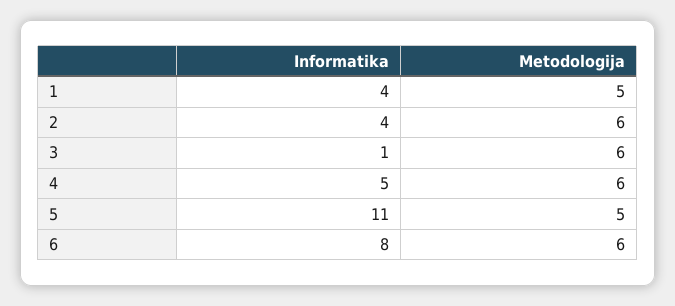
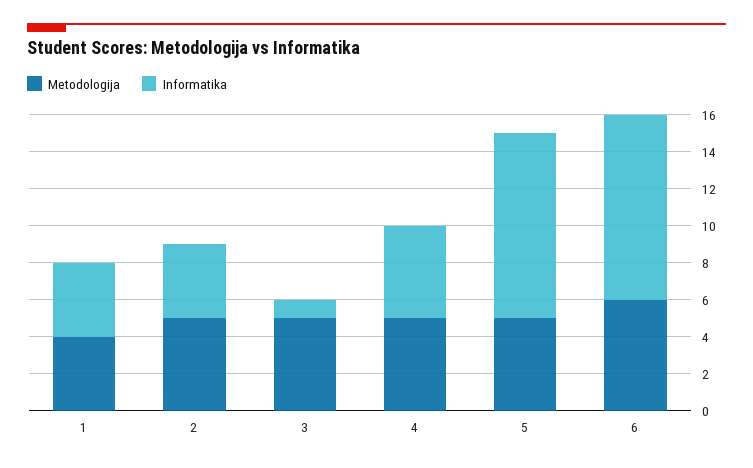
Metodologija, 1: 5 -> 4
Metodologija, 2: 6 -> 5
Metodologija, 3: 6 -> 5
Metodologija, 4: 6 -> 5
Informatika, 5: 11 -> 10
Informatika, 6: 8 -> 10

